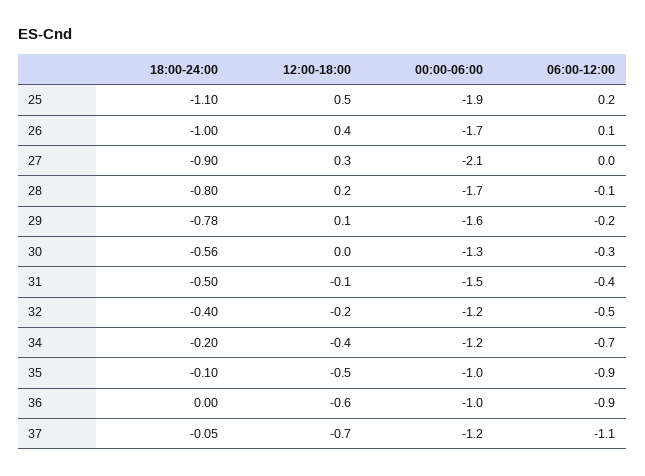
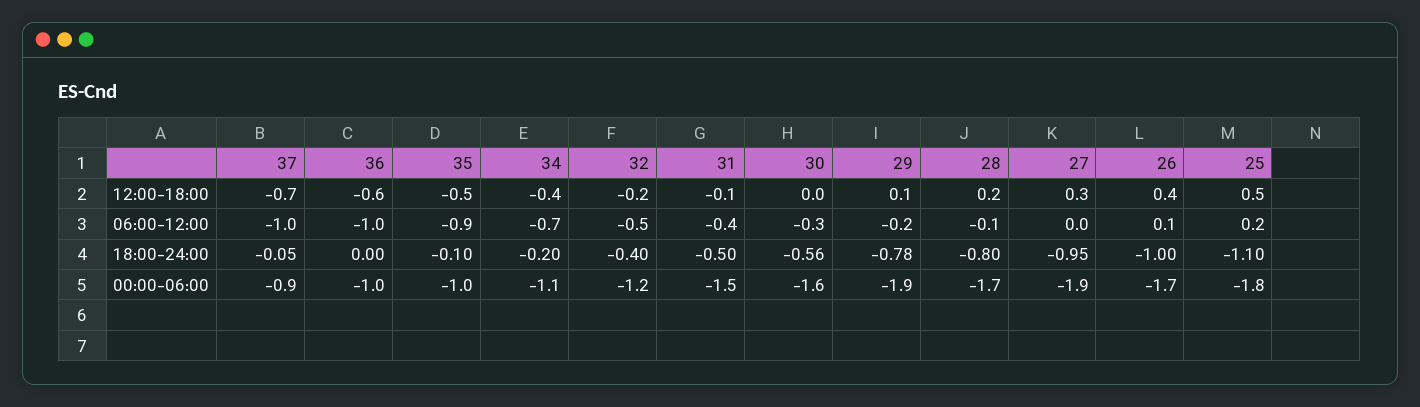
00:00-06:00, 25: -1.9 -> -1.8
18:00-24:00, 27: -0.9 -> -0.95
00:00-06:00, 27: -2.1 -> -1.9
00:00-06:00, 29: -1.6 -> -1.9
00:00-06:00, 30: -1.3 -> -1.6
00:00-06:00, 34: -1.2 -> -1.1
06:00-12:00, 36: -0.9 -> -1
00:00-06:00, 37: -1.2 -> -0.9
06:00-12:00, 37: -1.1 -> -1

